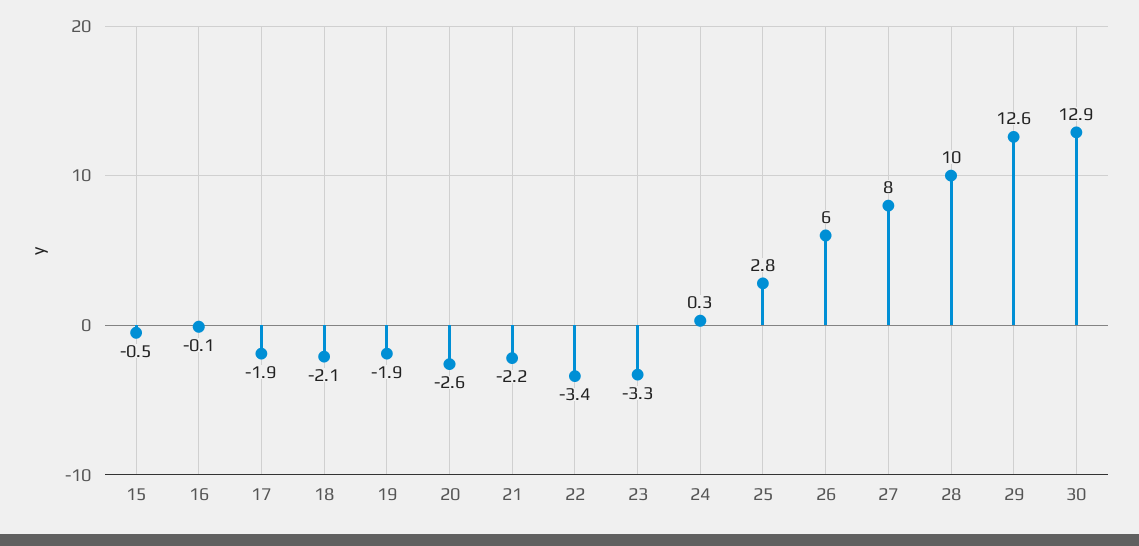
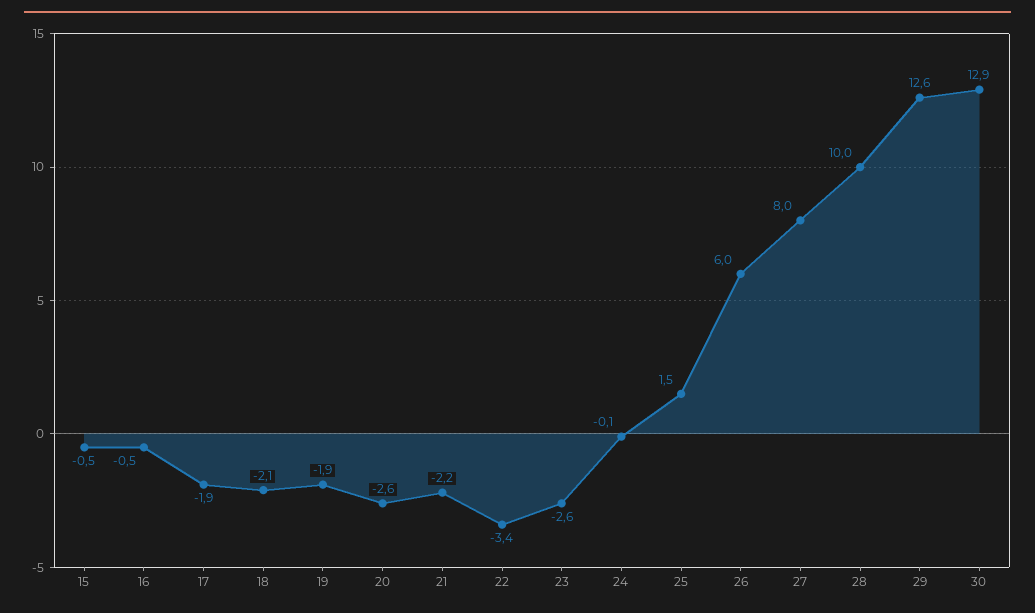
16: -0.1 -> -0.5
23: -3.3 -> -2.6
24: 0.3 -> -0.1
25: 2.8 -> 1.5

